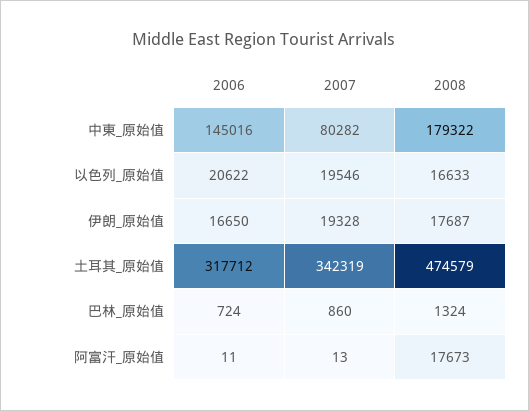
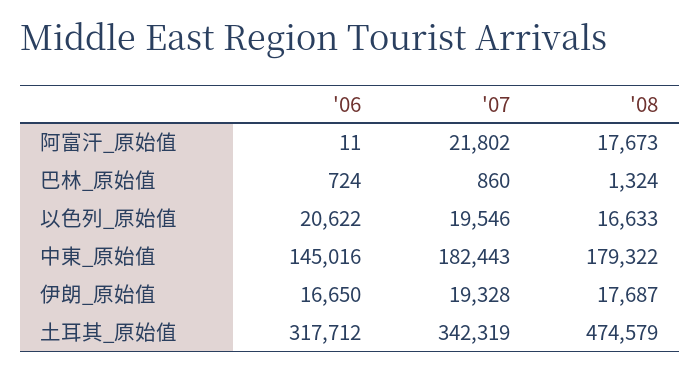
2007, 中東_原始值: 80282 -> 182443
2007, 阿富汗_原始值: 13 -> 21802

